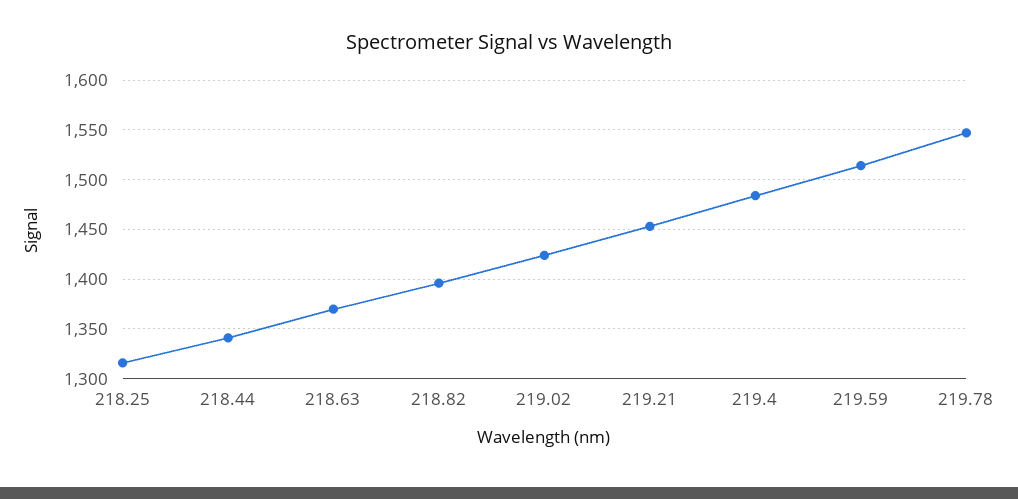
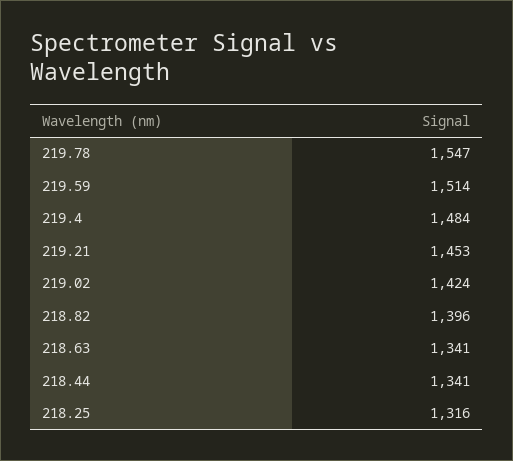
218.63: 1370 -> 1341

